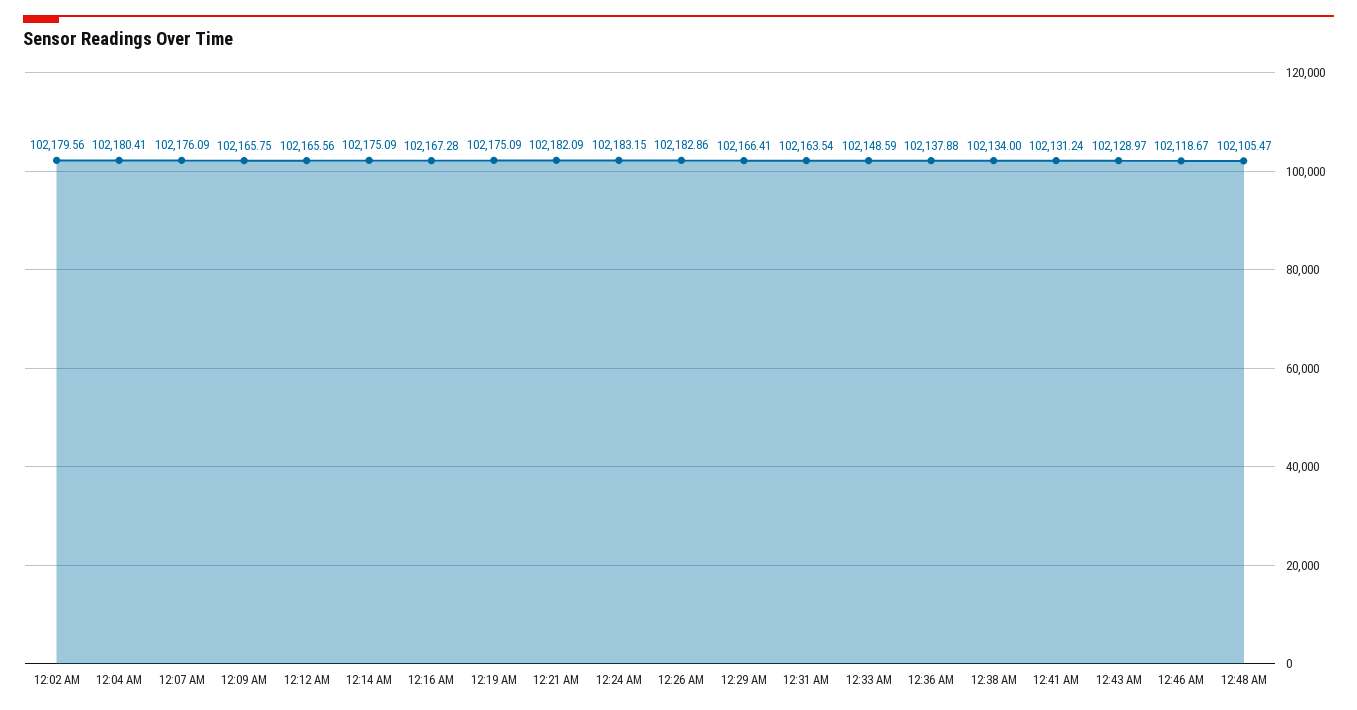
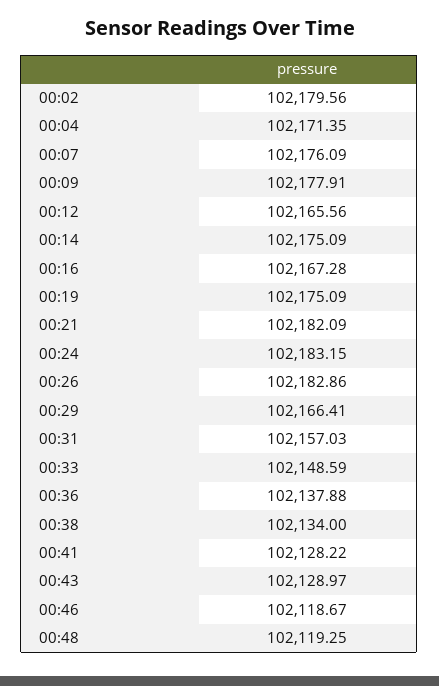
12:04 AM: 102180.41 -> 102171.35
12:09 AM: 102165.75 -> 102177.91
12:31 AM: 102163.54 -> 102157.03
12:41 AM: 102131.24 -> 102128.22
12:48 AM: 102105.47 -> 102119.25

